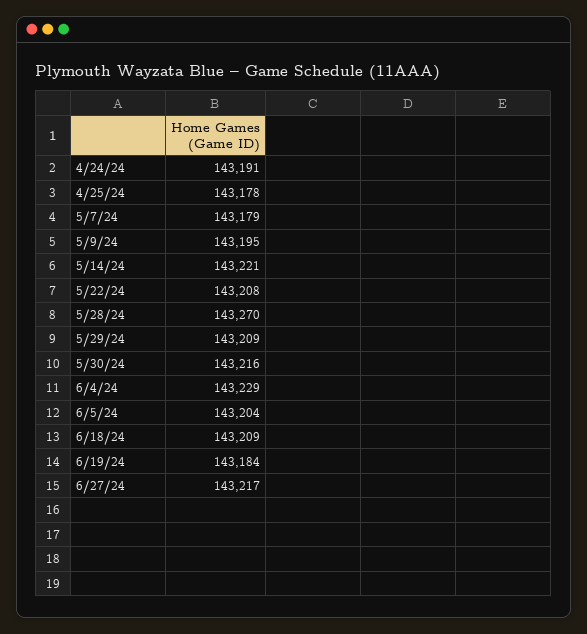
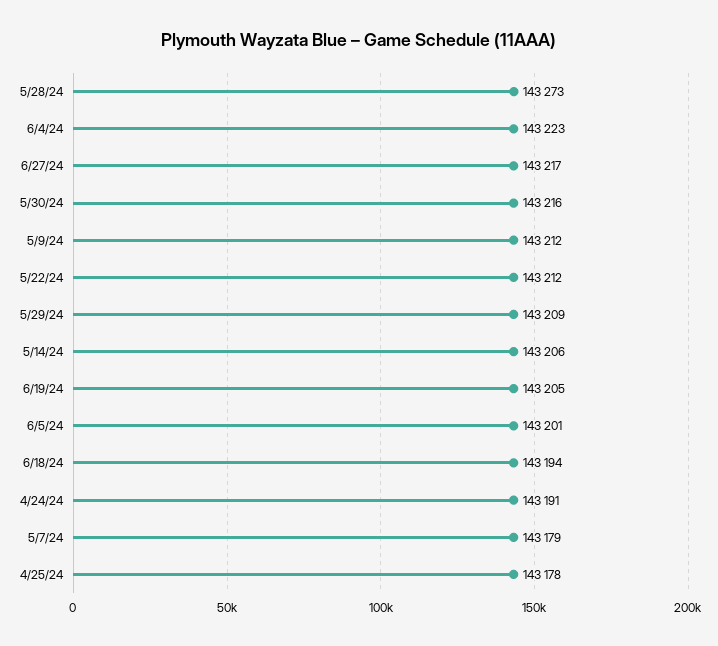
5/9/24: 143195 -> 143212
5/14/24: 143221 -> 143206
5/22/24: 143208 -> 143212
5/28/24: 143270 -> 143273
6/4/24: 143229 -> 143223
6/5/24: 143204 -> 143201
6/18/24: 143209 -> 143194
6/19/24: 143184 -> 143205

